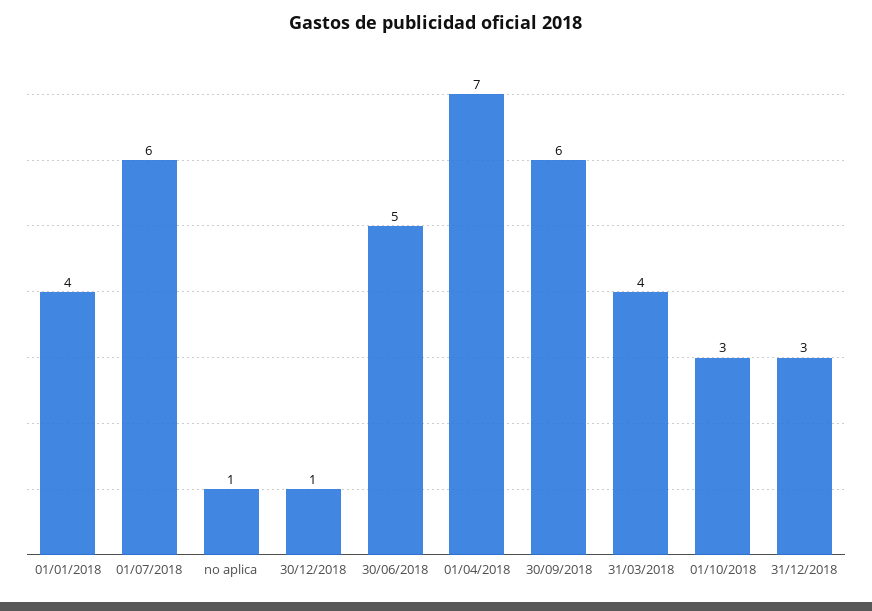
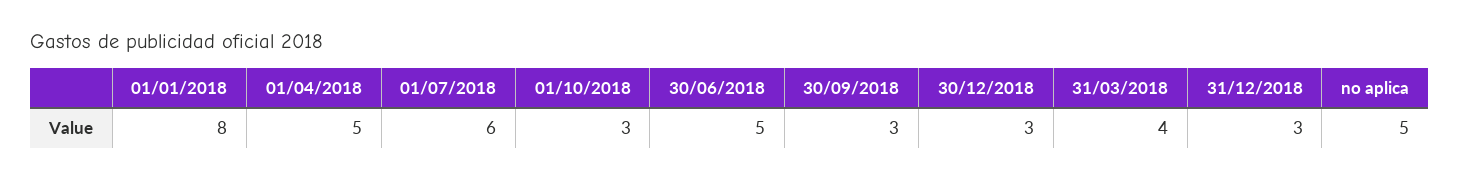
01/01/2018: 4 -> 8
no aplica: 1 -> 5
30/12/2018: 1 -> 3
01/04/2018: 7 -> 5
30/09/2018: 6 -> 3

